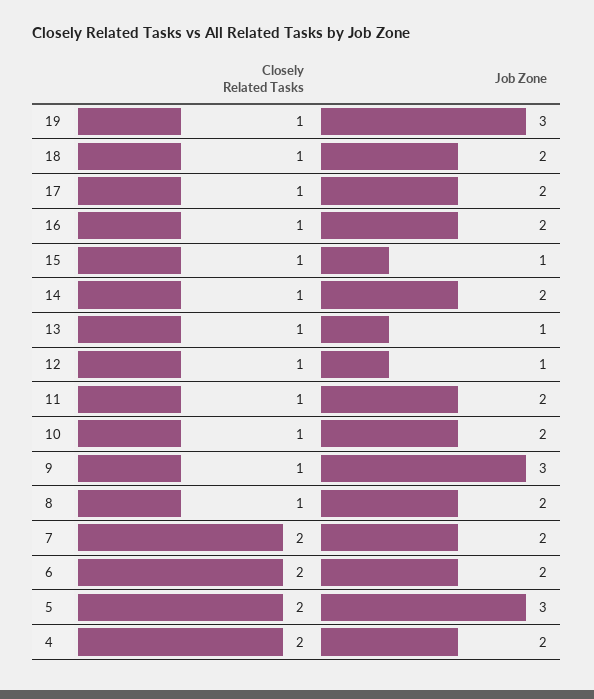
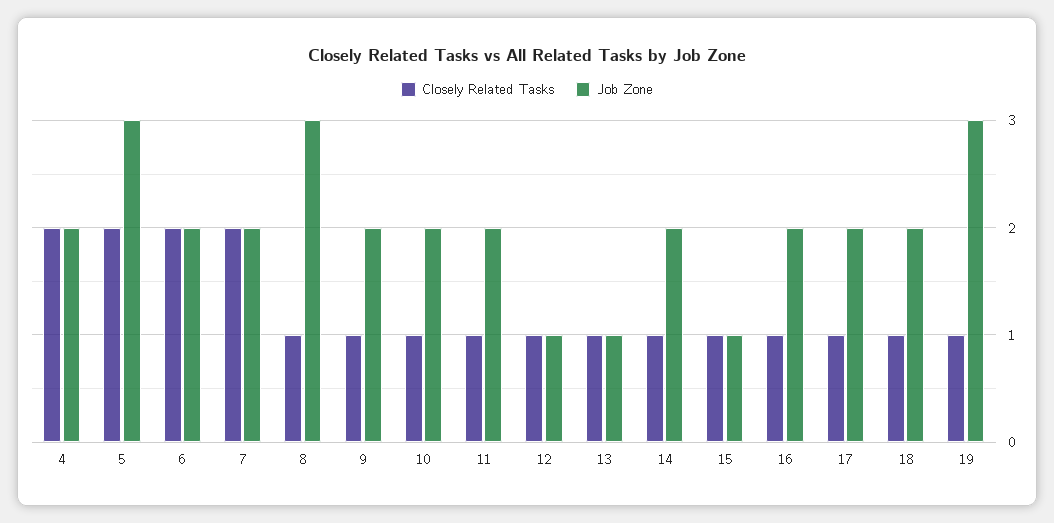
Job Zone, 9: 3 -> 2
Job Zone, 8: 2 -> 3

